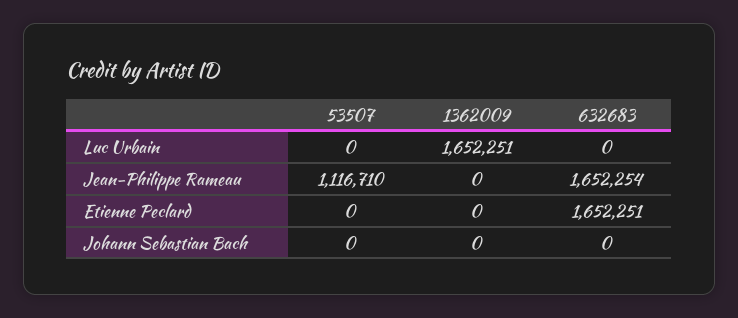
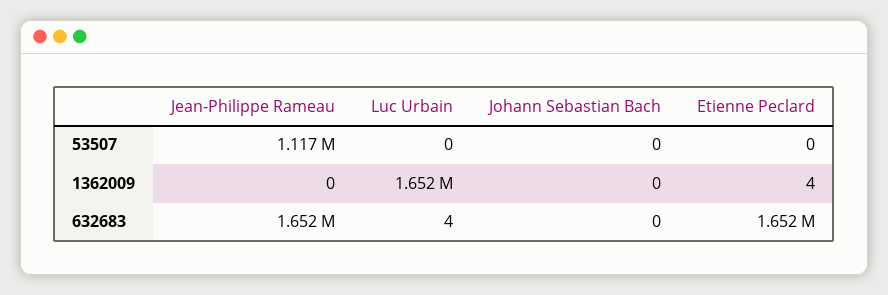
632683, Luc Urbain: 0 -> 4
1362009, Etienne Peclard: 0 -> 4

